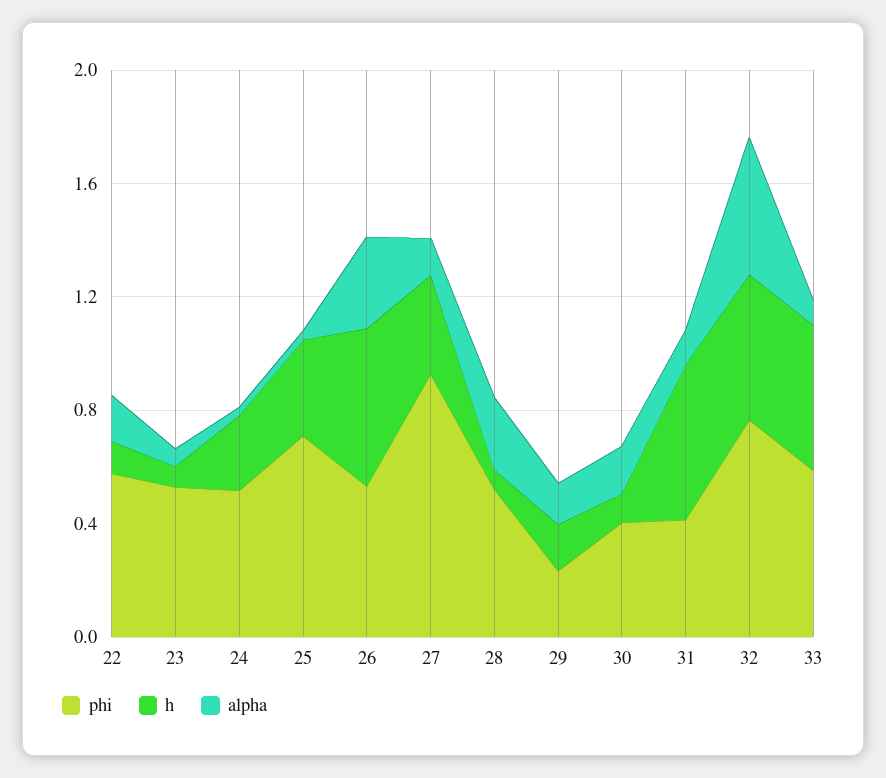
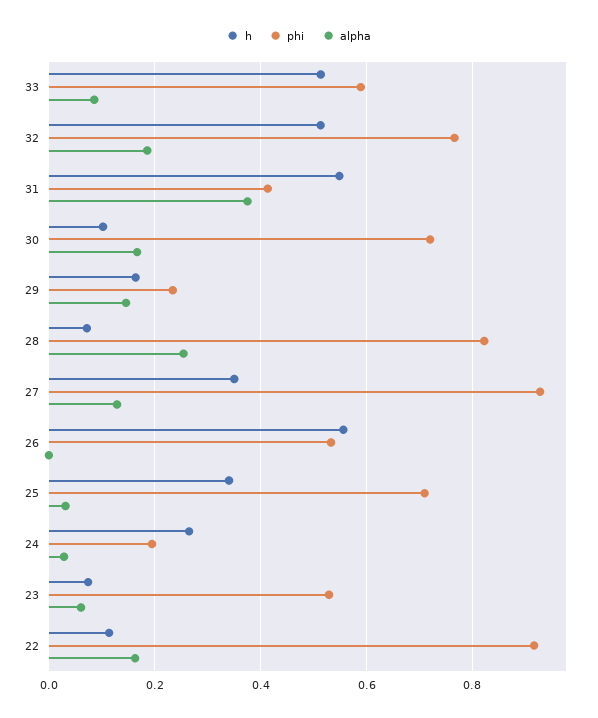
phi, 22: 0.6 -> 0.92
phi, 24: 0.5 -> 0.2
alpha, 26: 0.3 -> 0
phi, 28: 0.5 -> 0.82
phi, 30: 0.4 -> 0.72
alpha, 31: 0.1 -> 0.38
alpha, 32: 0.5 -> 0.18

